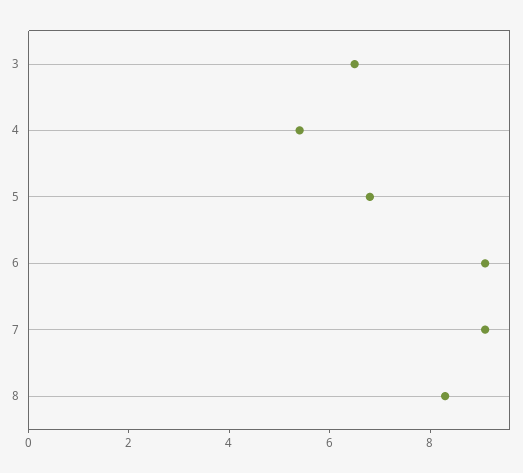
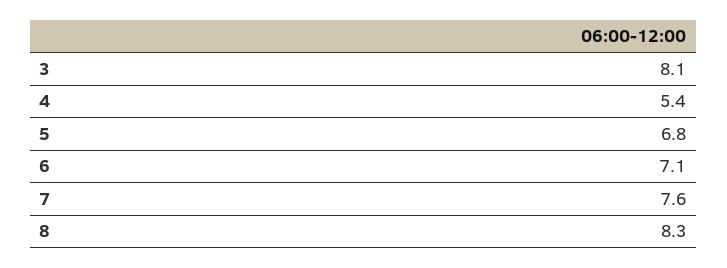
3: 6.5 -> 8.1
6: 9 -> 7.1
7: 9 -> 7.6

